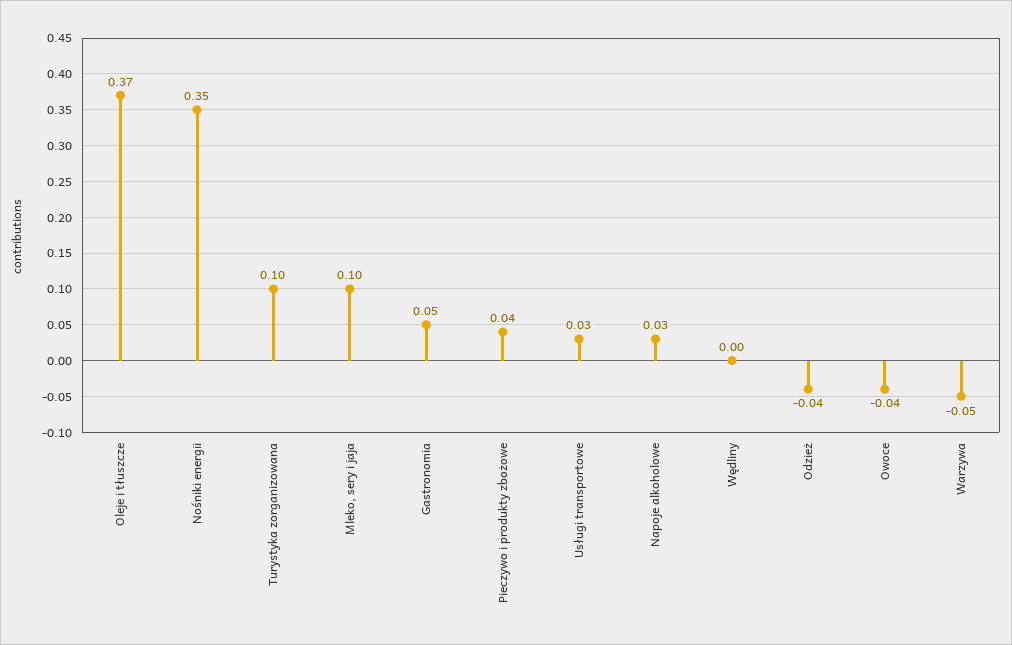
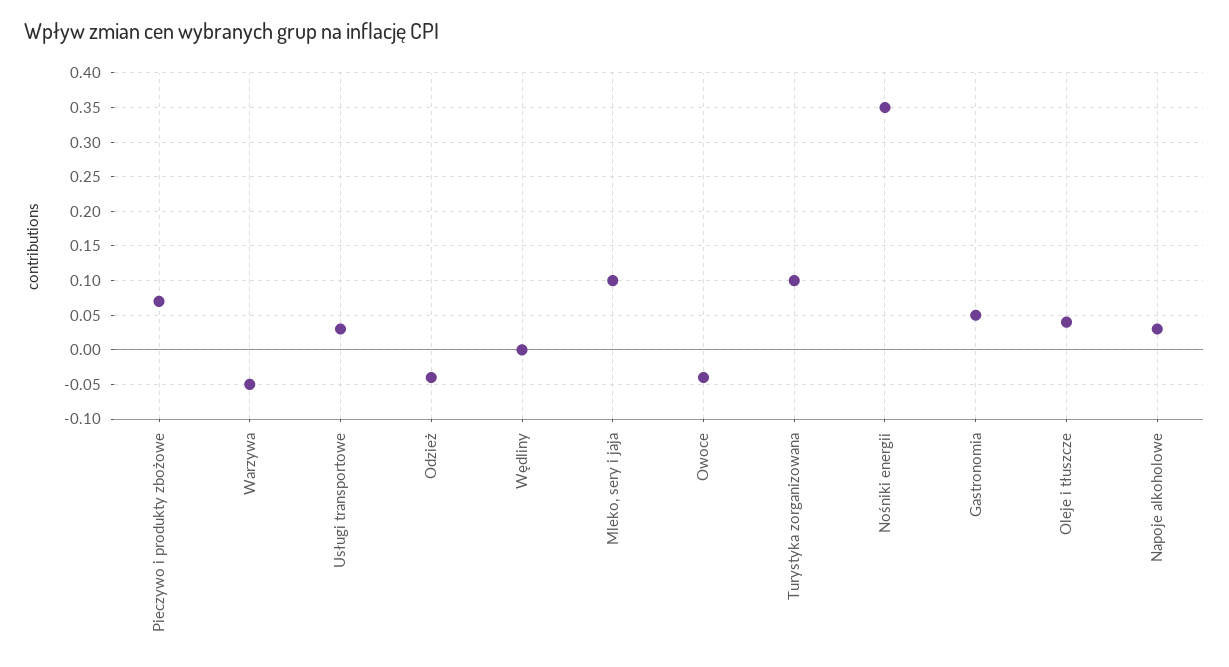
Oleje i tłuszcze: 0.37 -> 0.04
Pieczywo i produkty zbożowe: 0.04 -> 0.07

